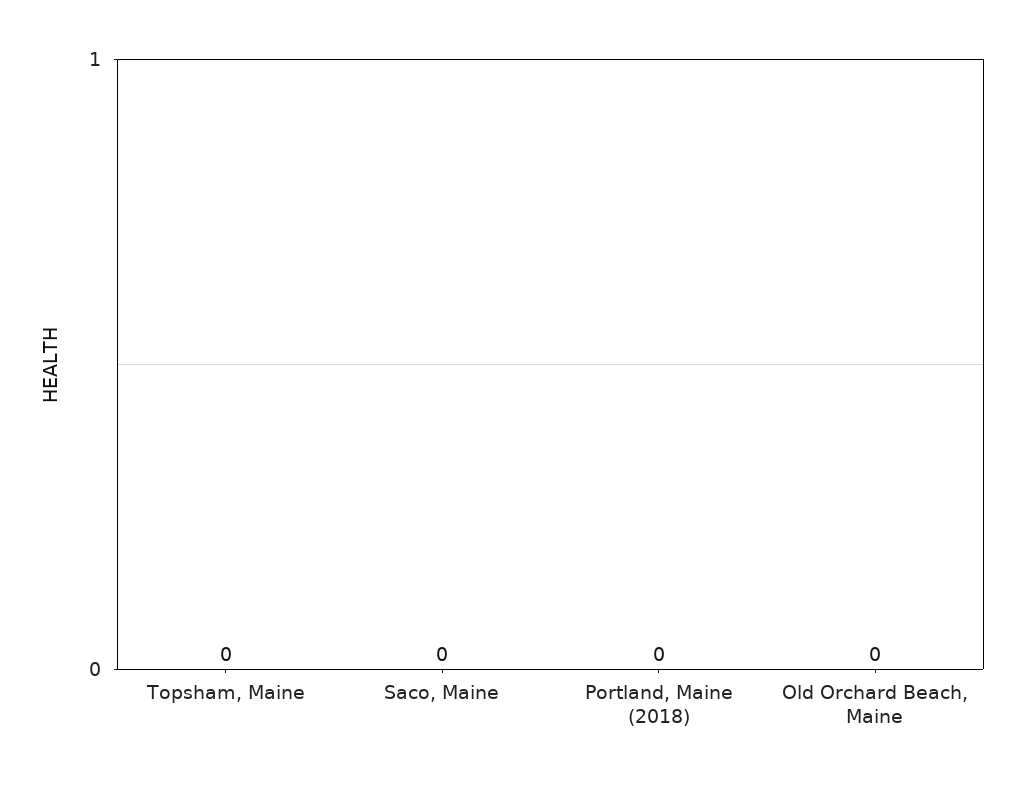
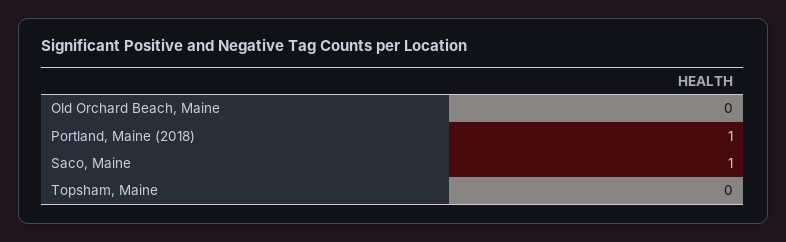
Saco, Maine: 0 -> 1
Portland, Maine (2018): 0 -> 1

